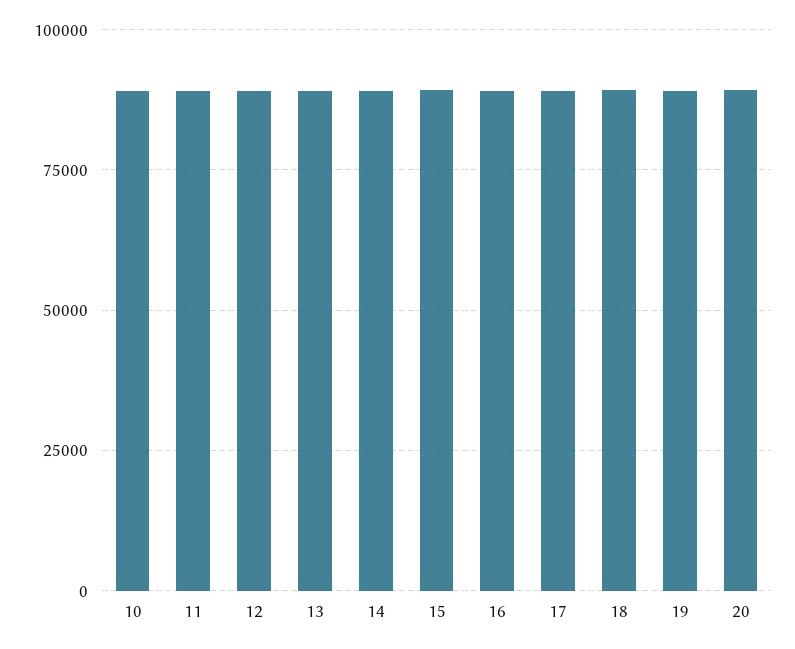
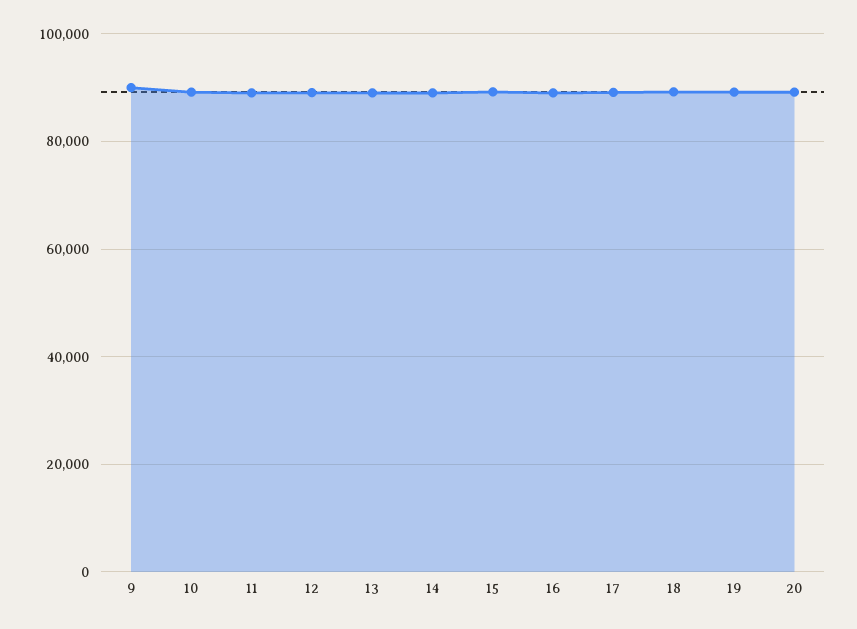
9: none -> 90000

